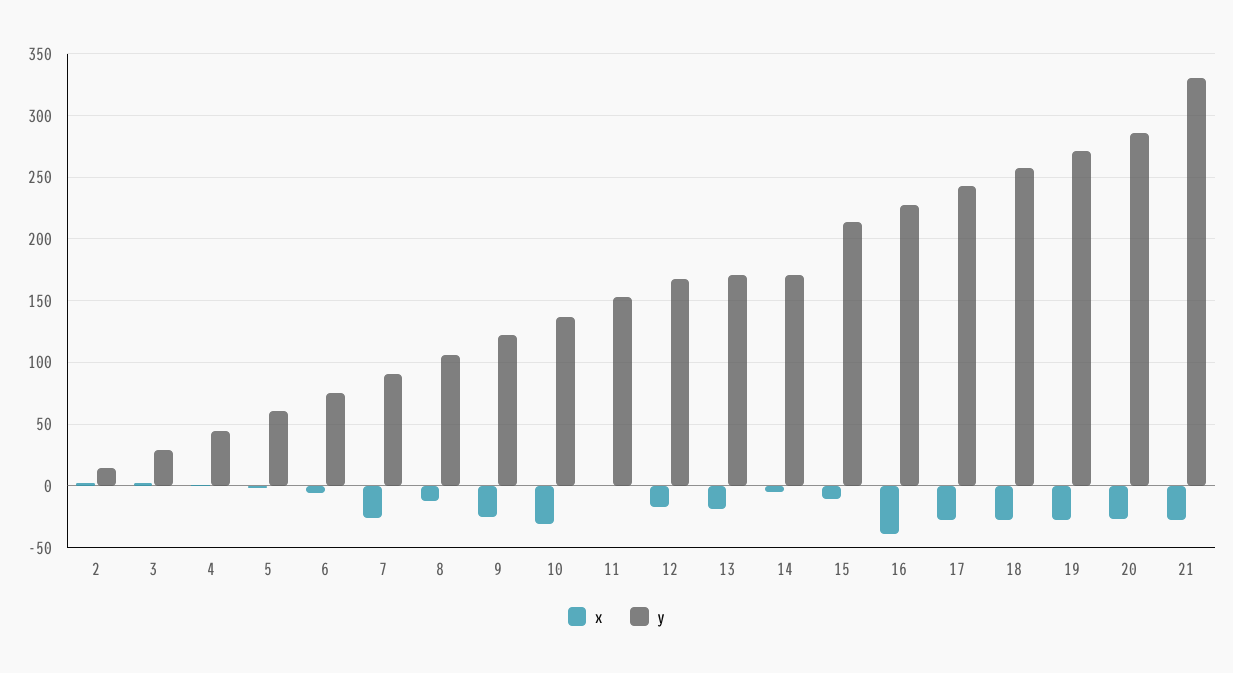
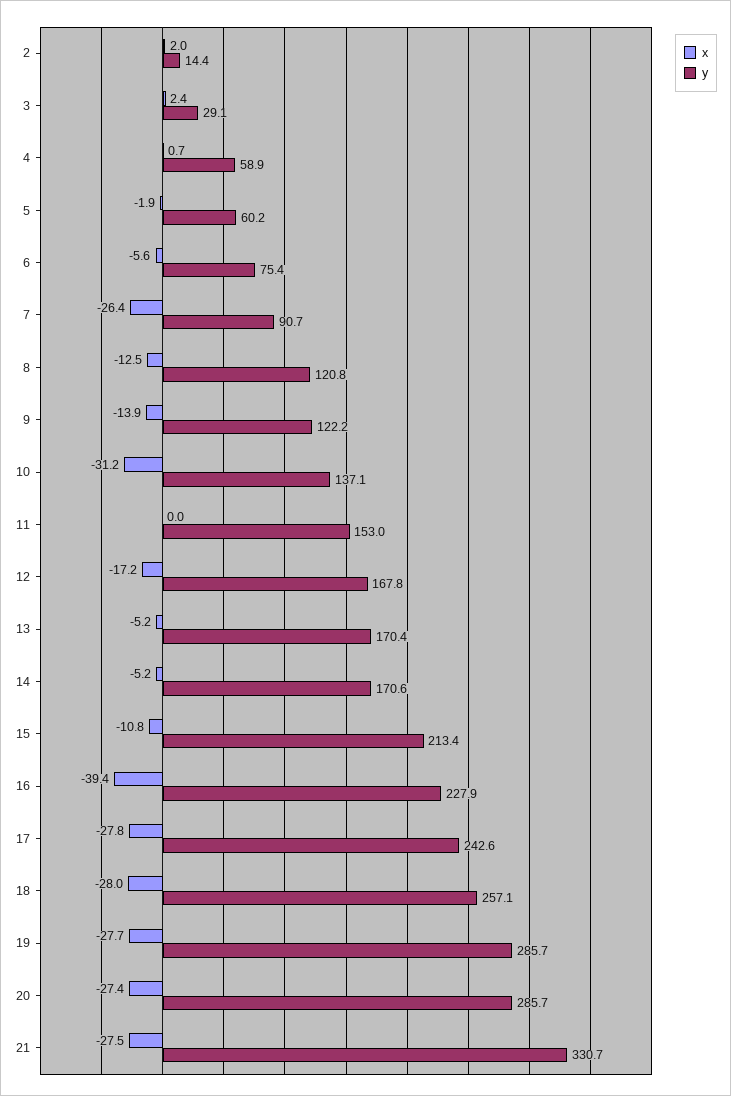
y, 4: 45 -> 58.9
y, 8: 105 -> 120.8
x, 9: -25 -> -13.9
x, 13: -20 -> -5.2
y, 19: 270 -> 285.7

